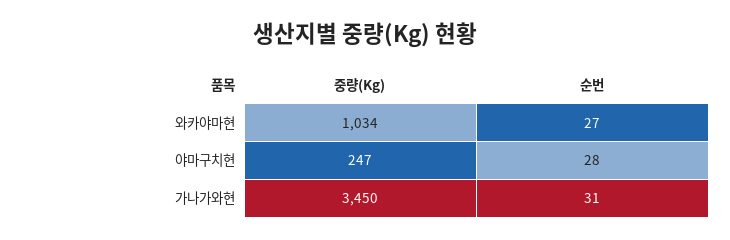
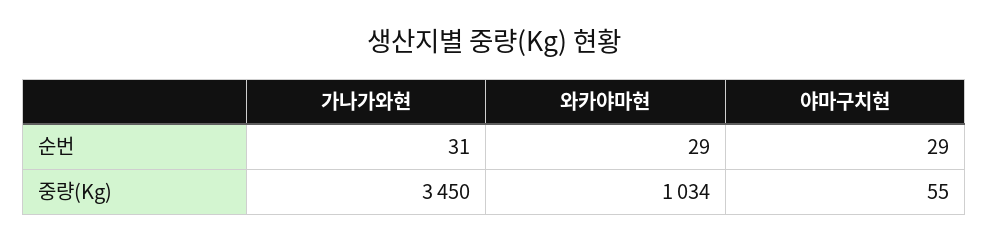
순번, 와카야마현: 27 -> 29
중량(Kg), 야마구치현: 247 -> 55
순번, 야마구치현: 28 -> 29

